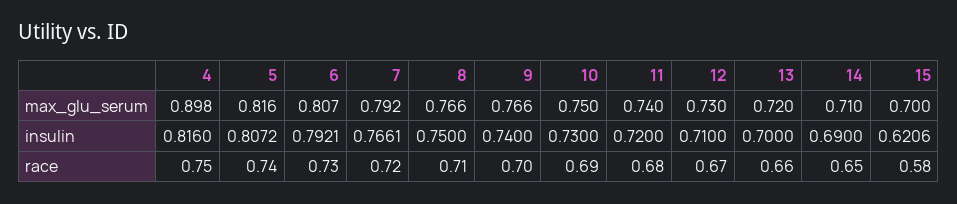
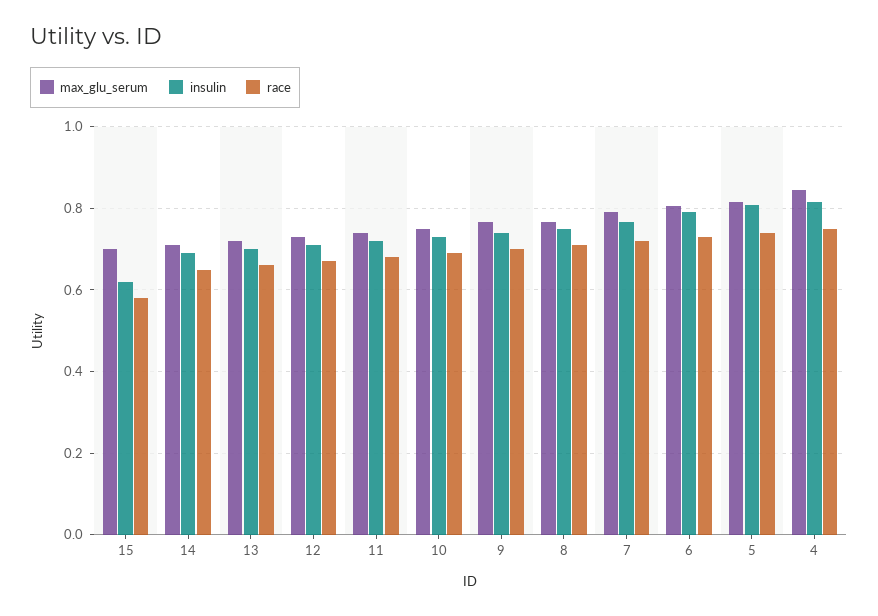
max_glu_serum, 4: 0.898 -> 0.84

